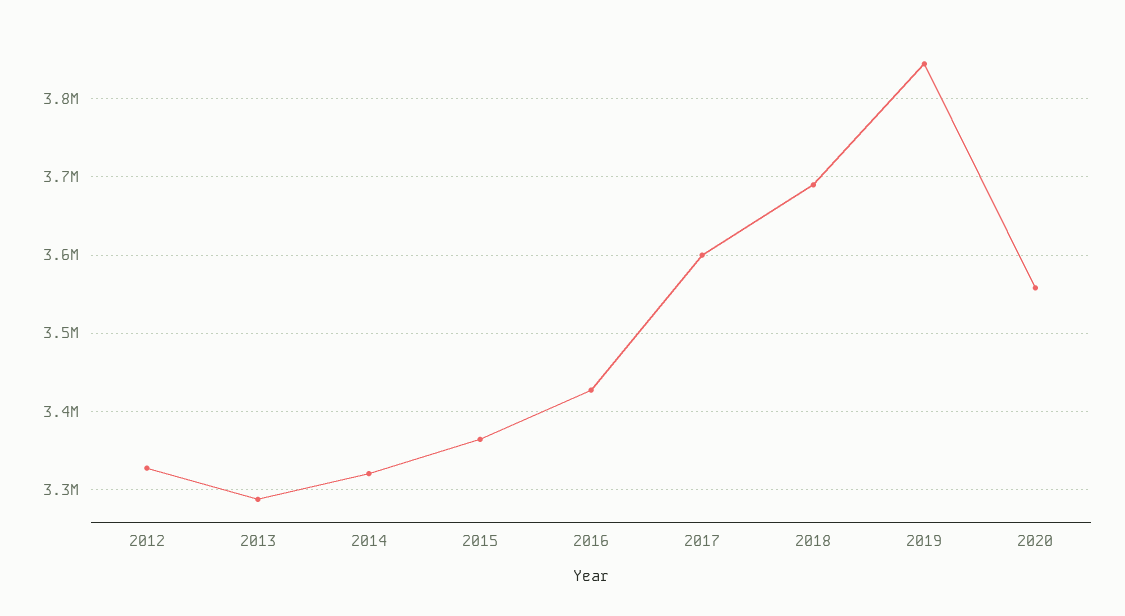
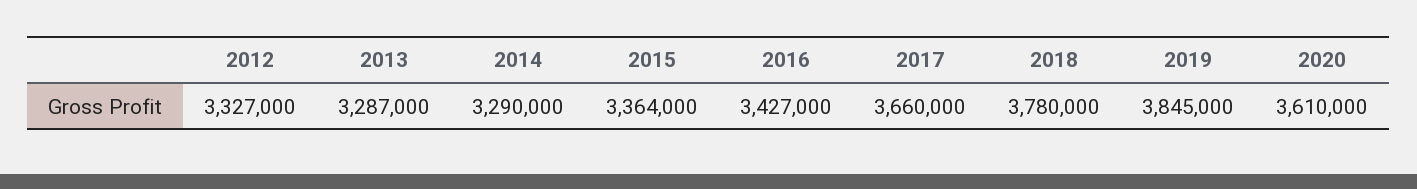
2014: 3320000 -> 3290000
2017: 3600000 -> 3660000
2018: 3690000 -> 3780000
2020: 3560000 -> 3610000

